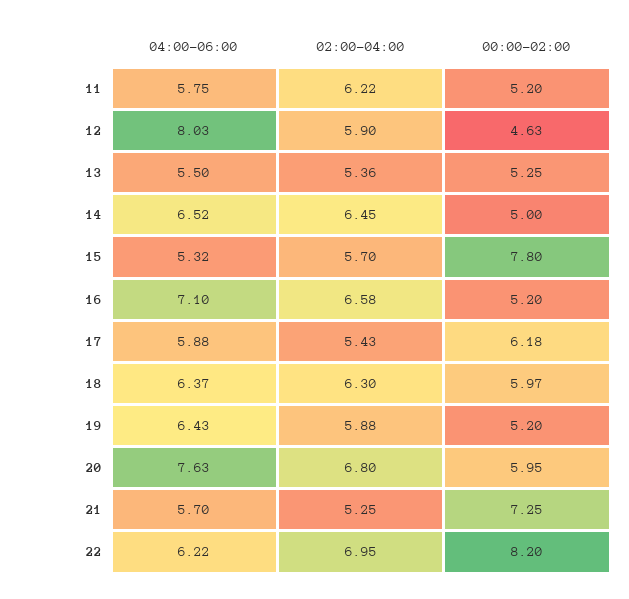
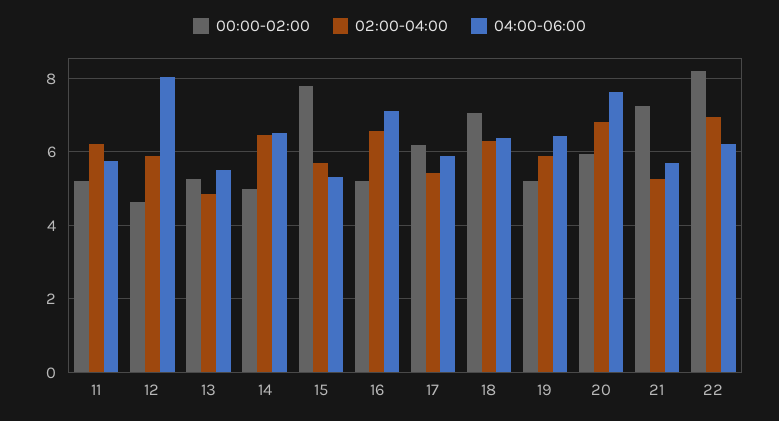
02:00-04:00, 13: 5.36 -> 4.8
00:00-02:00, 18: 5.97 -> 7

